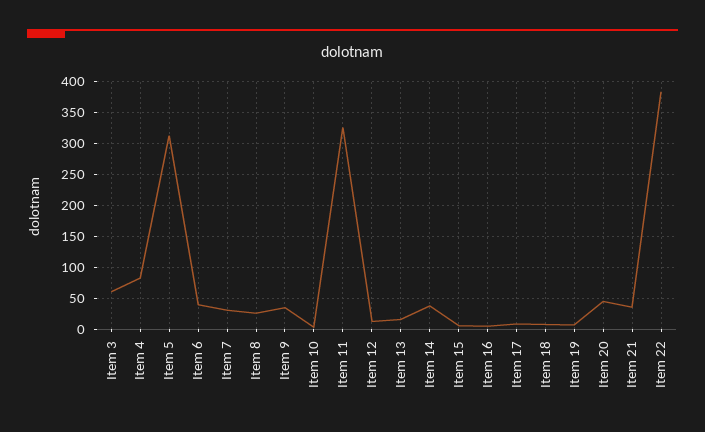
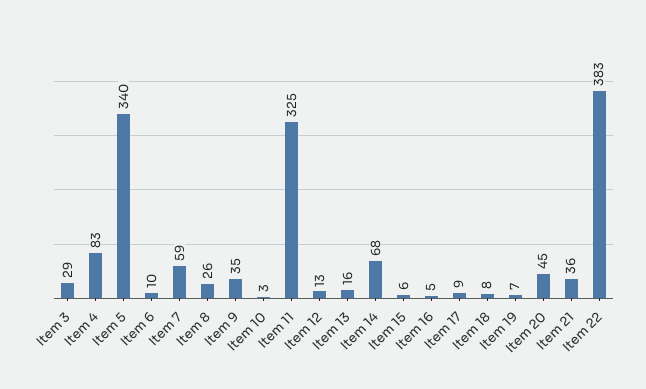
Item 3: 60 -> 29
Item 5: 310 -> 340
Item 6: 40 -> 10
Item 7: 30 -> 59
Item 14: 40 -> 68

